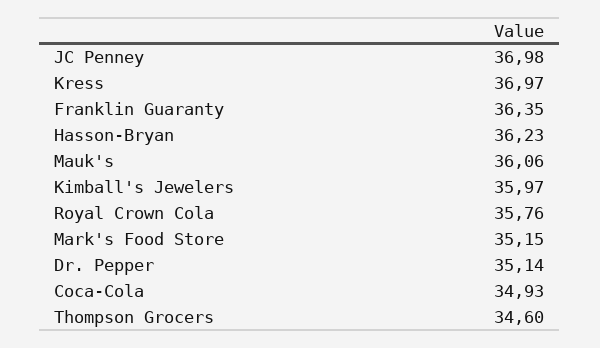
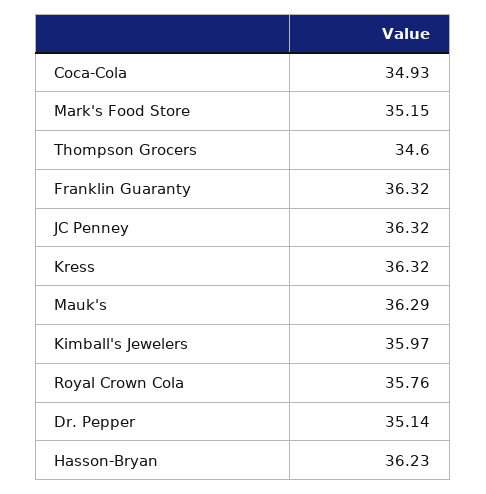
JC Penney: 36.98 -> 36.32
Kress: 36.97 -> 36.32
Franklin Guaranty: 36.35 -> 36.32
Mauk's: 36.06 -> 36.29

